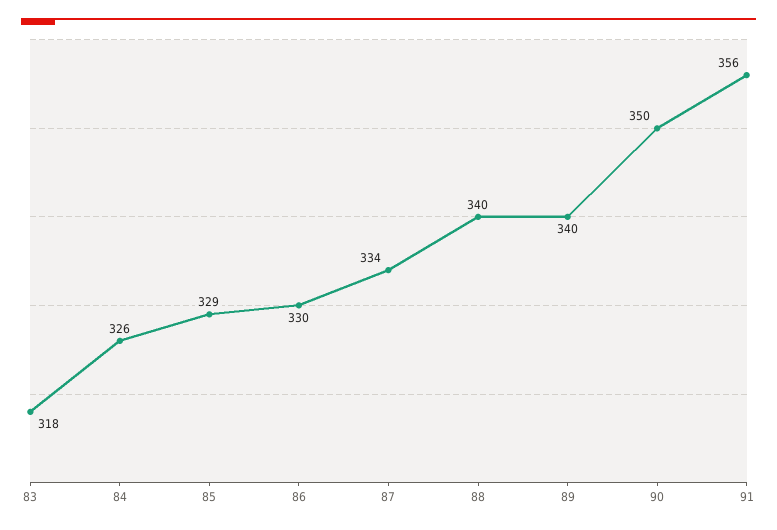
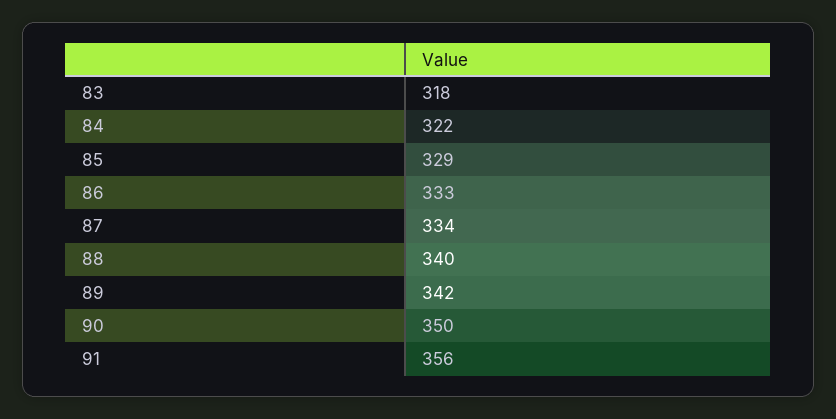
84: 326 -> 322
86: 330 -> 333
89: 340 -> 342

